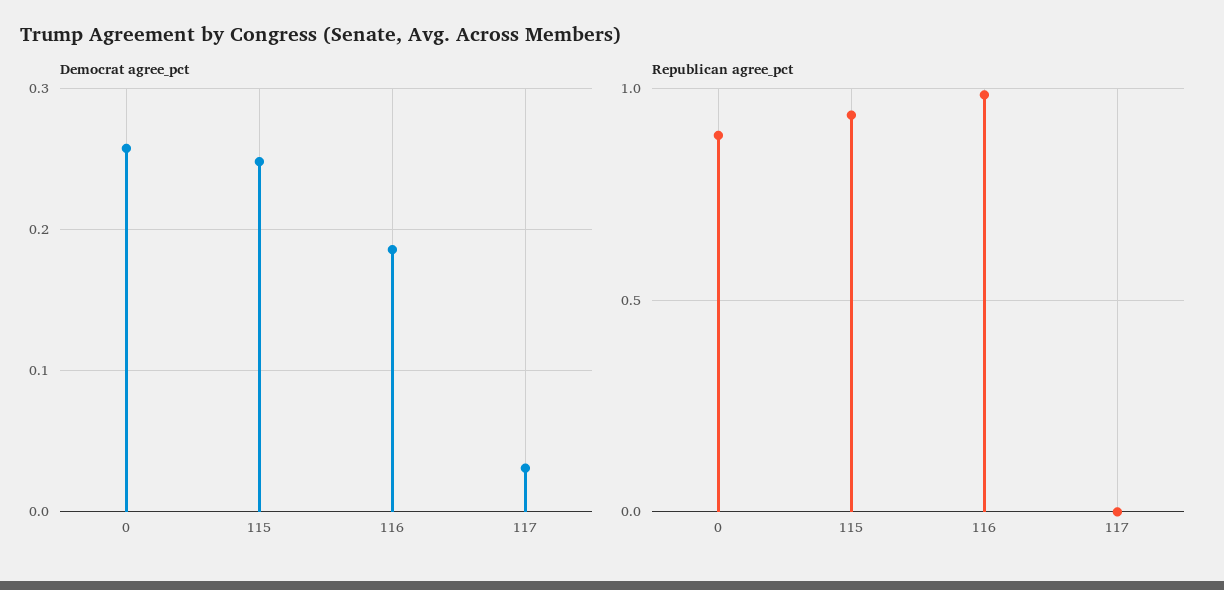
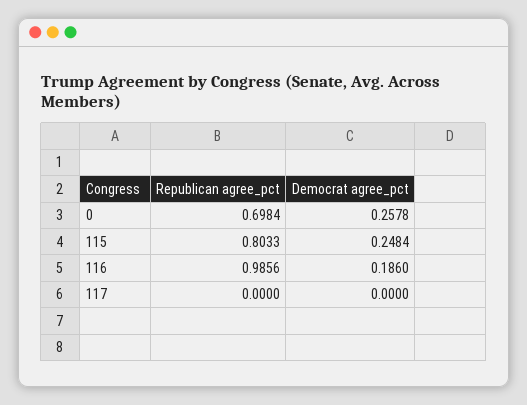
Democrat agree_pct, 117: 0.03 -> 0
Republican agree_pct, 0: 0.9 -> 0.6984
Republican agree_pct, 115: 0.95 -> 0.8033

